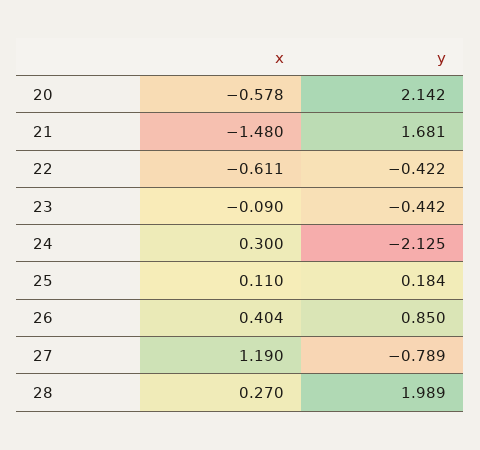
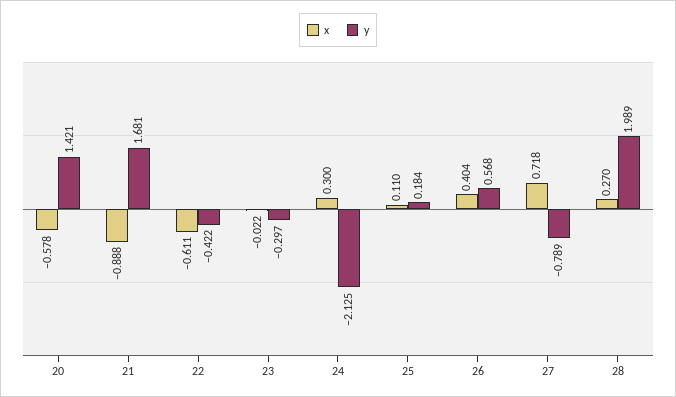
y, 20: 2.142 -> 1.421
x, 21: -1.48 -> -0.888
x, 23: -0.09 -> -0.022
y, 23: -0.442 -> -0.297
y, 26: 0.85 -> 0.568
x, 27: 1.19 -> 0.718

